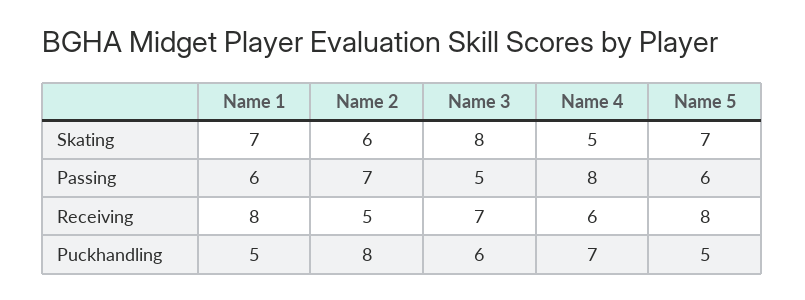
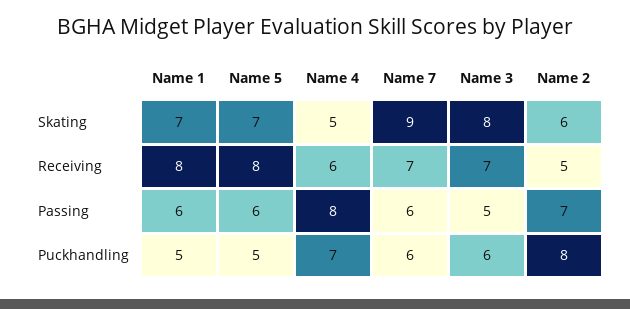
Name 7, Skating: none -> 9
Name 7, Receiving: none -> 7
Name 7, Passing: none -> 6
Name 7, Puckhandling: none -> 6

